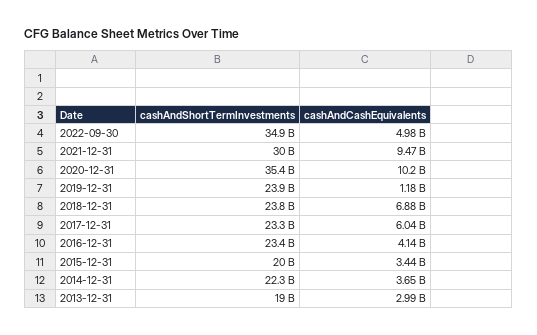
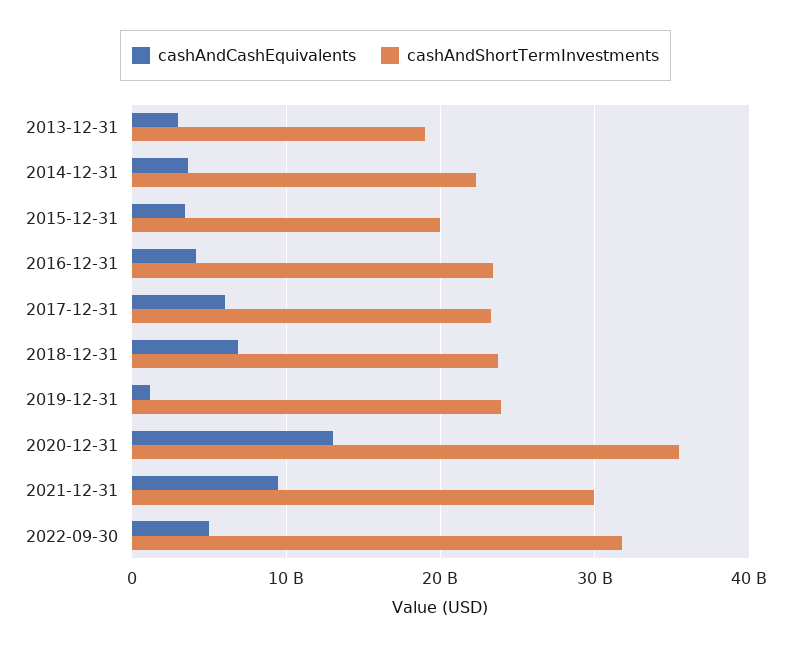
cashAndShortTermInvestments, 2022-09-30: 34900000000 -> 32000000000
cashAndCashEquivalents, 2020-12-31: 10200000000 -> 13000000000

